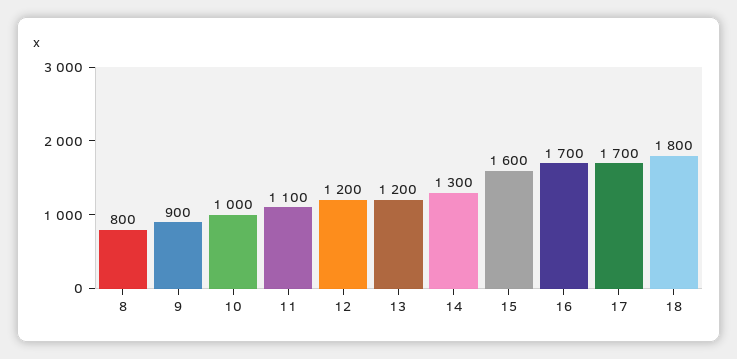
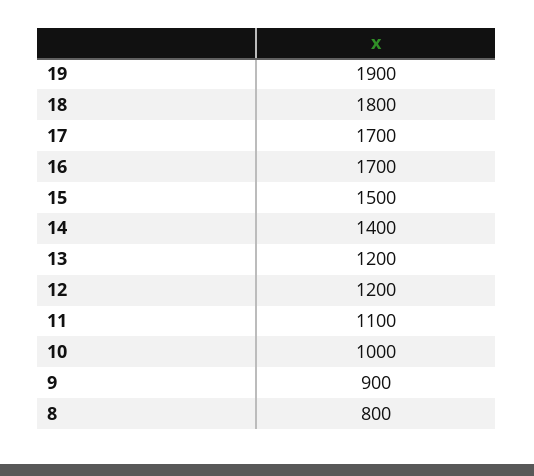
14: 1300 -> 1400
15: 1600 -> 1500
19: none -> 1900

